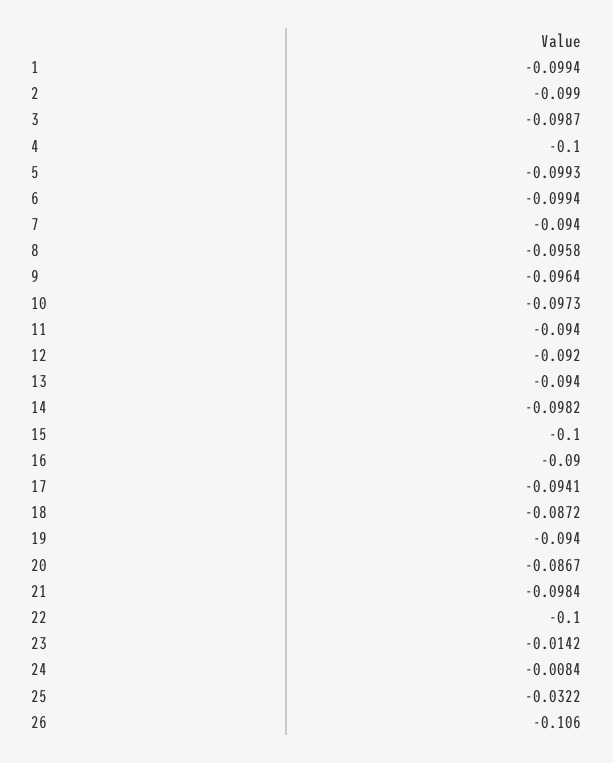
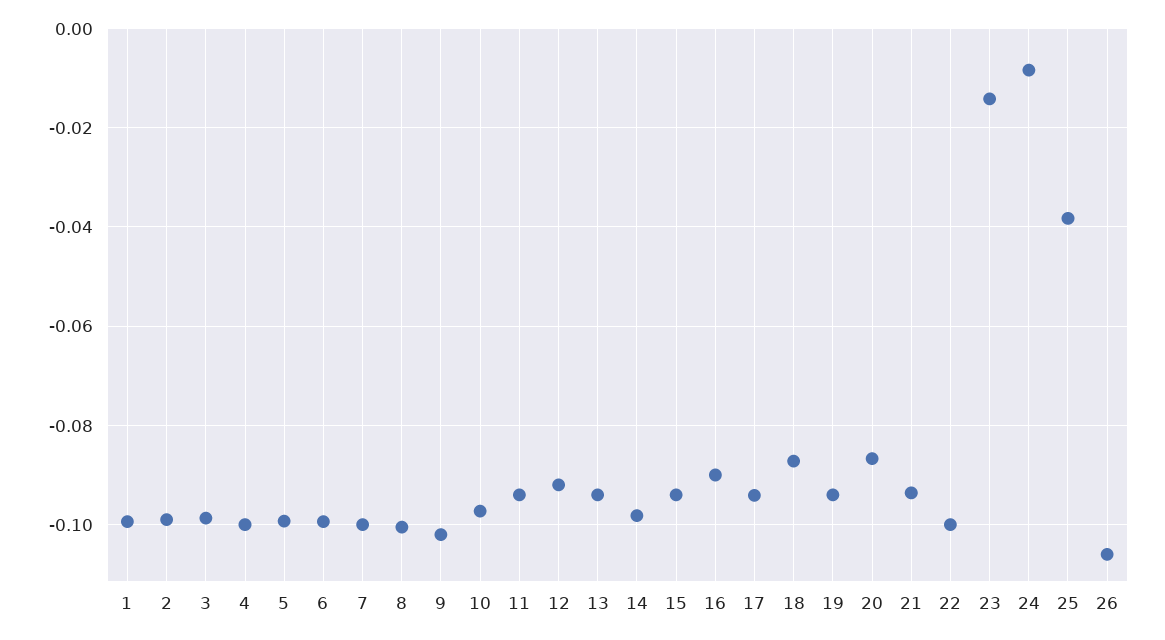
7: -0.094 -> -0.1
8: -0.0958 -> -0.1
9: -0.0964 -> -0.102
15: -0.1 -> -0.094
21: -0.0984 -> -0.094
25: -0.0322 -> -0.038

